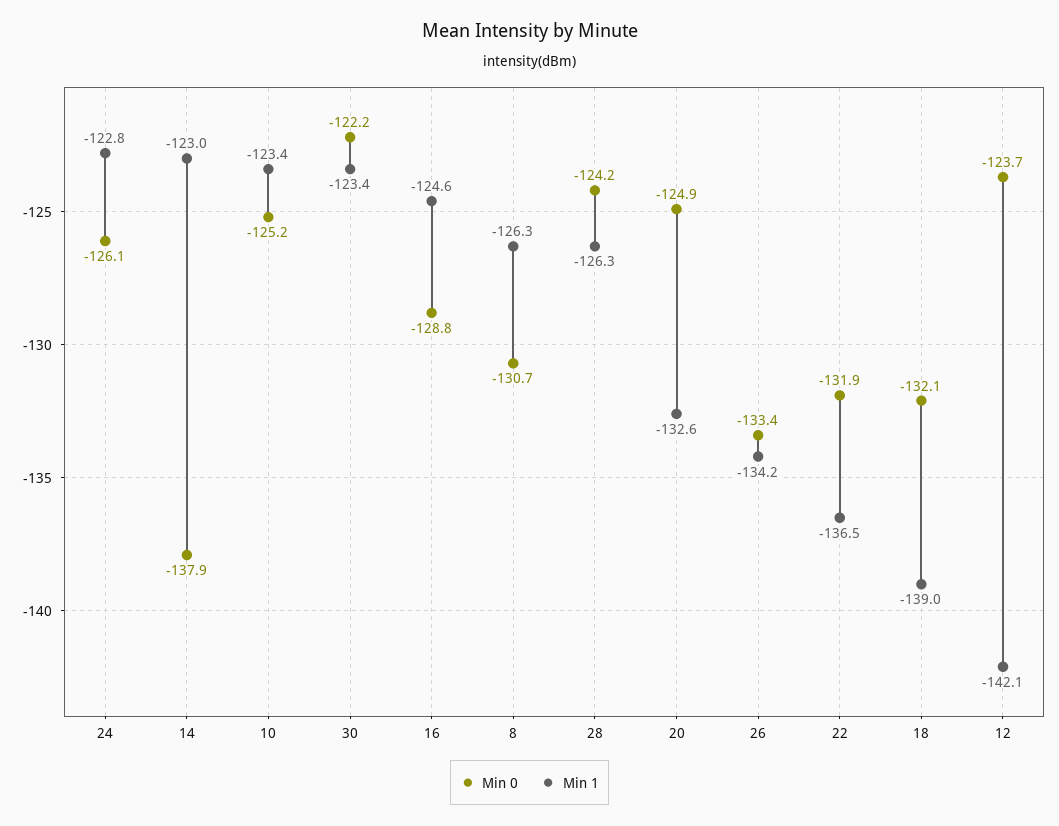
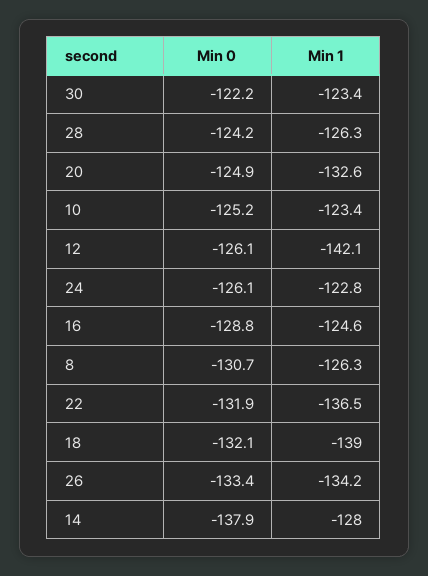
Min 1, 14: -123 -> -128
Min 0, 12: -123.7 -> -126.1

